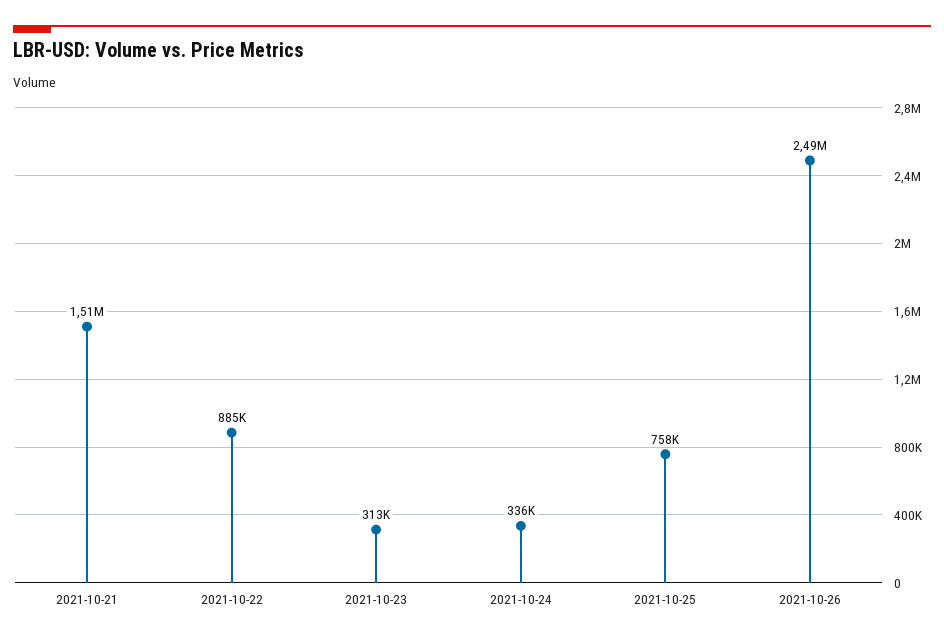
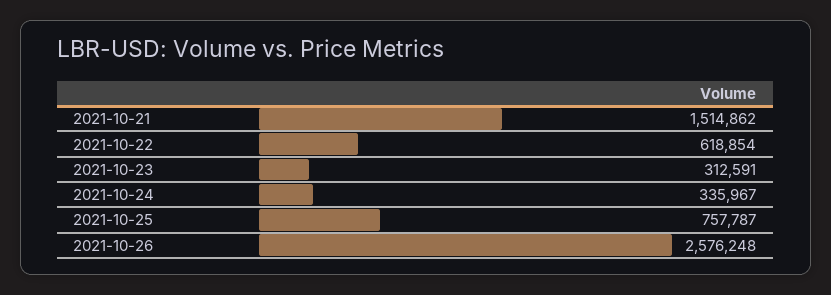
2021-10-22: 885000 -> 618854
2021-10-26: 2490000 -> 2576248

